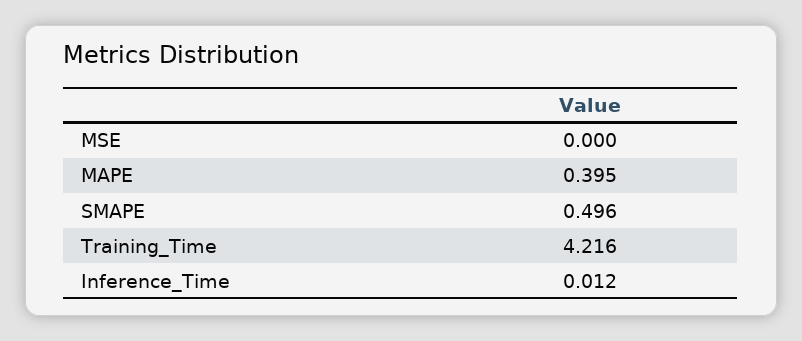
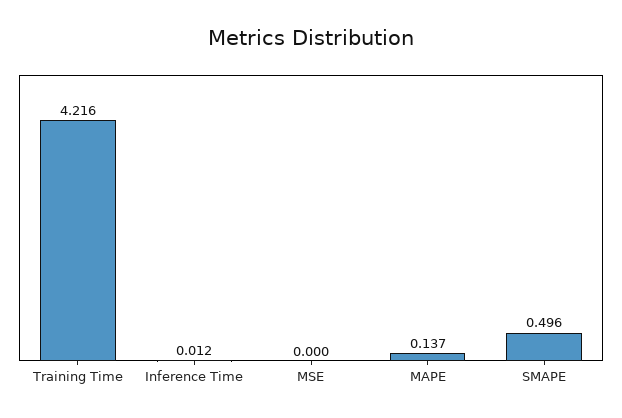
MAPE: 0.395 -> 0.137

